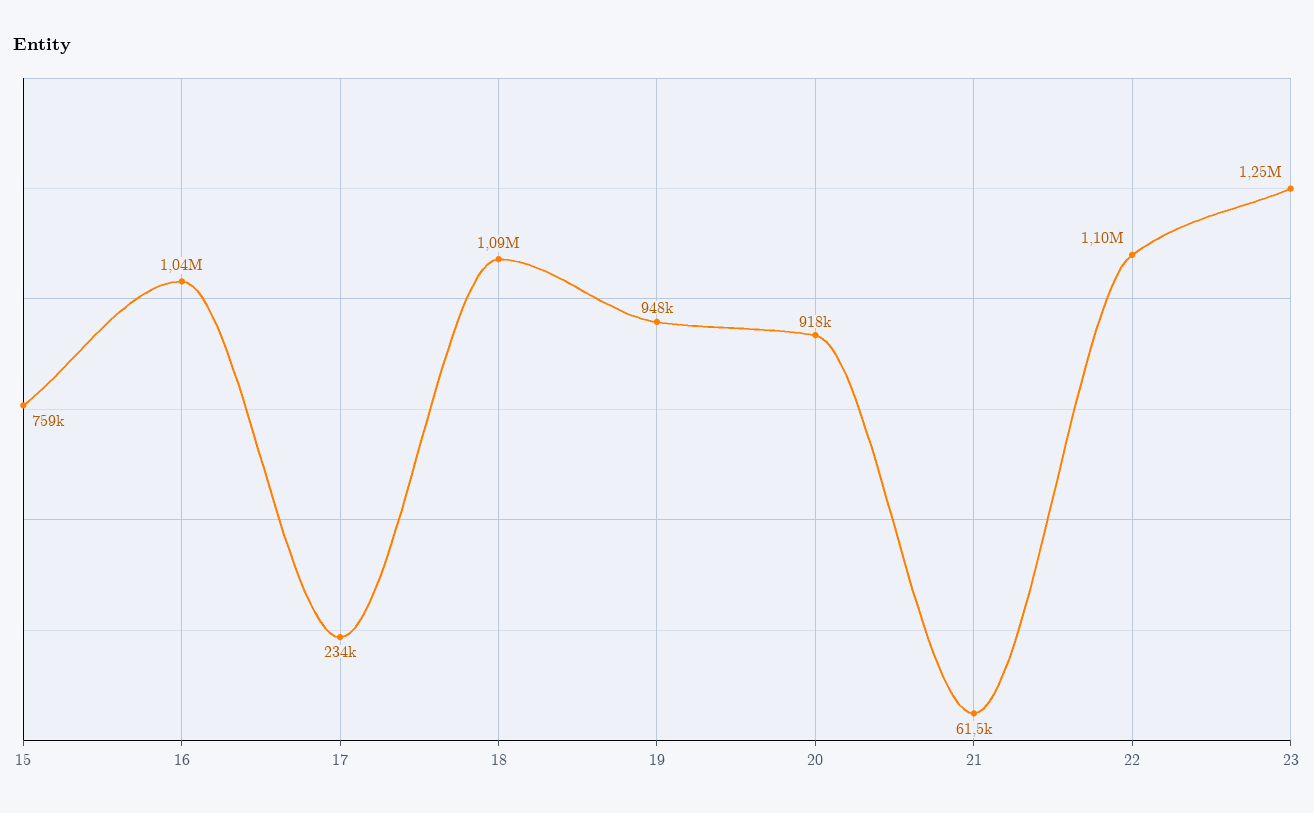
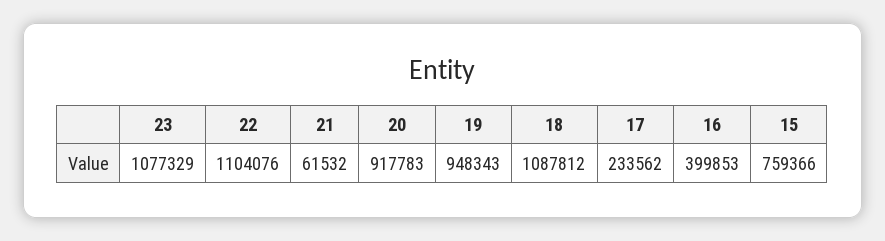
16: 1040000 -> 399853
23: 1250000 -> 1077329

